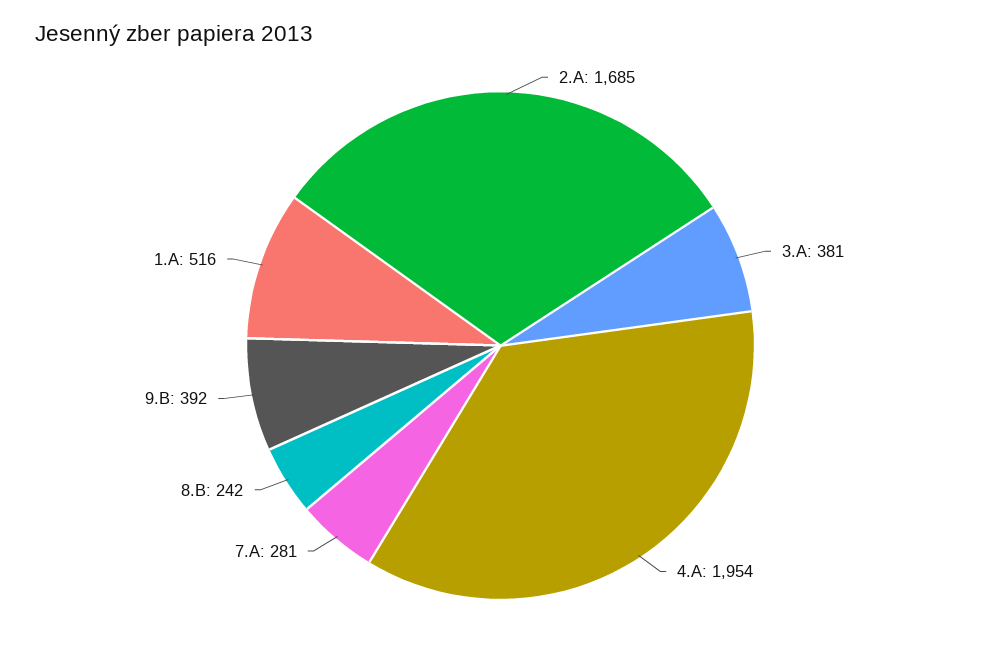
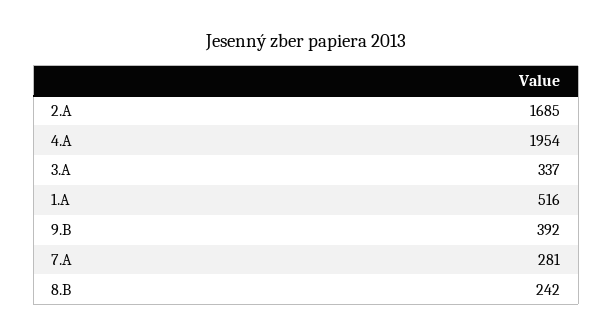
3.A: 381 -> 337

